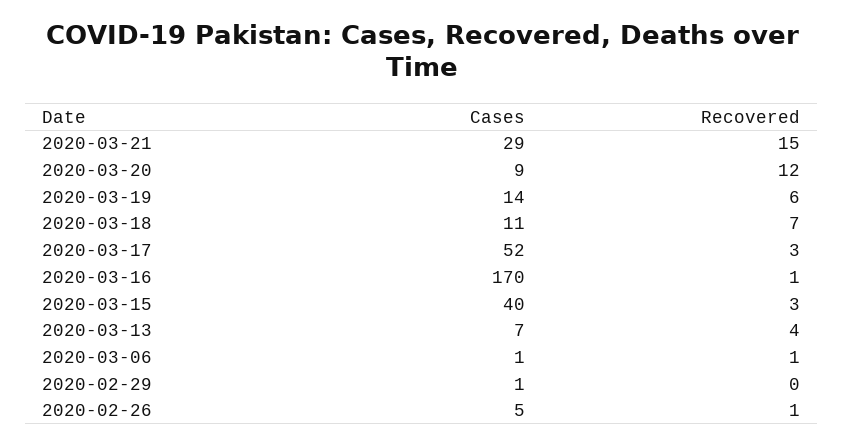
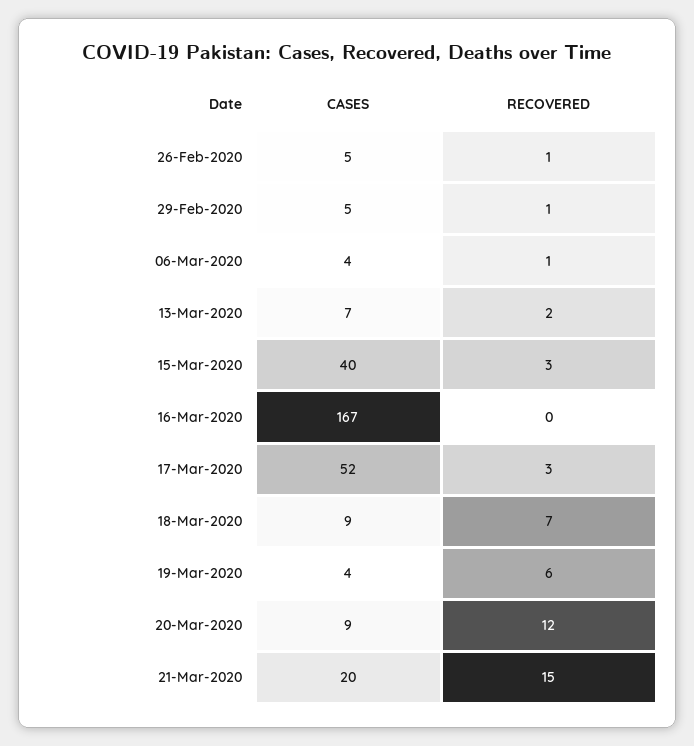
Cases, 2020-03-21: 29 -> 20
Cases, 2020-03-19: 14 -> 4
Cases, 2020-03-18: 11 -> 9
Cases, 2020-03-16: 170 -> 167
Recovered, 2020-03-16: 1 -> 0
Recovered, 2020-03-13: 4 -> 2
Cases, 2020-03-06: 1 -> 4
Cases, 2020-02-29: 1 -> 5
Recovered, 2020-02-29: 0 -> 1

